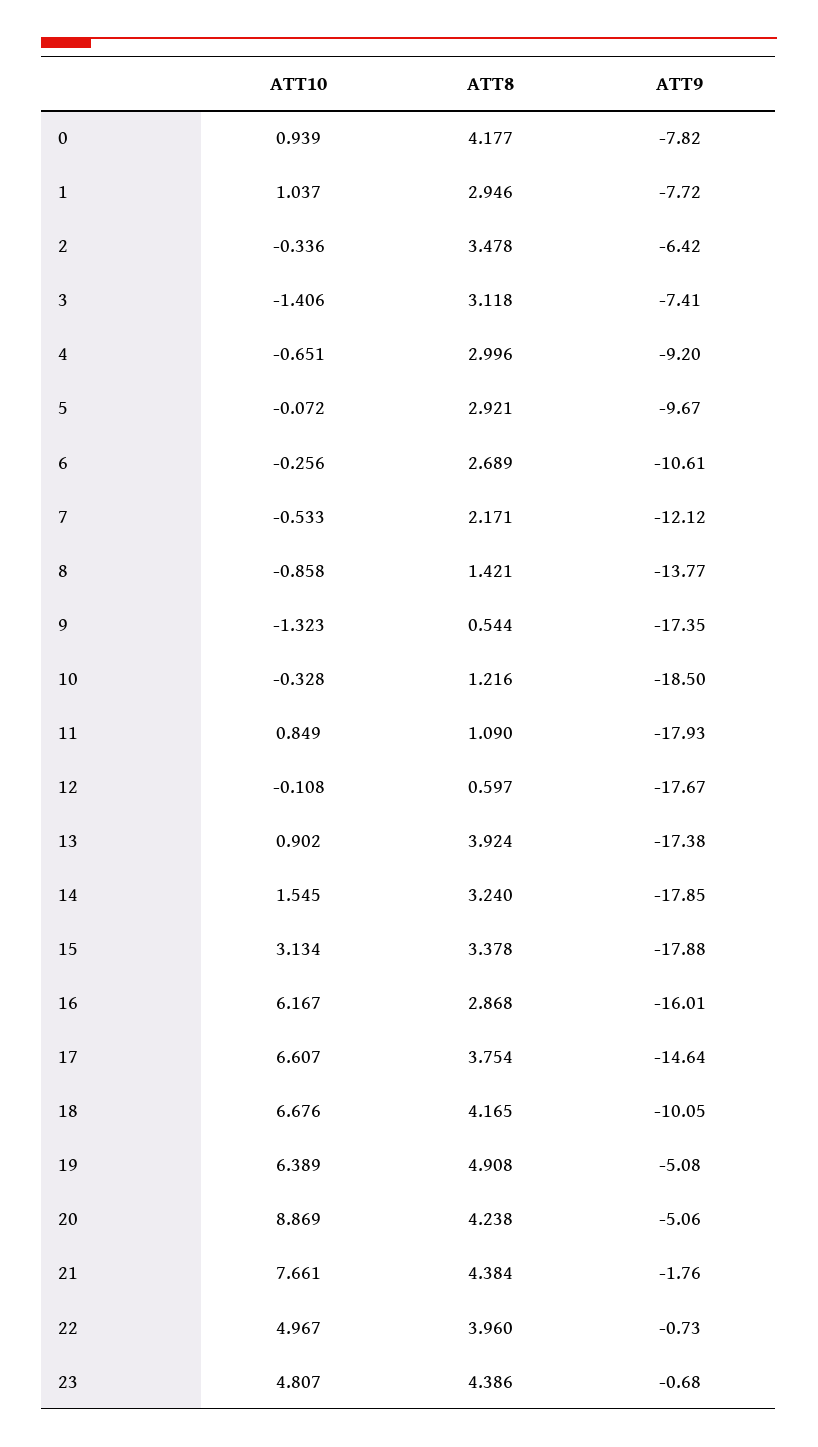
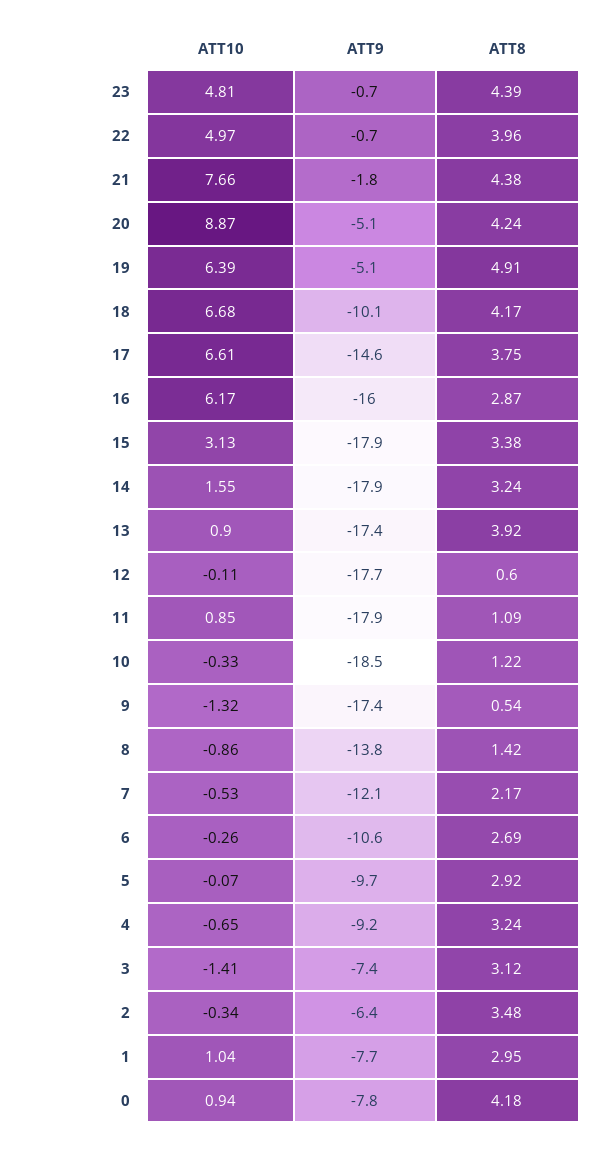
ATT8, 4: 2.996 -> 3.24

